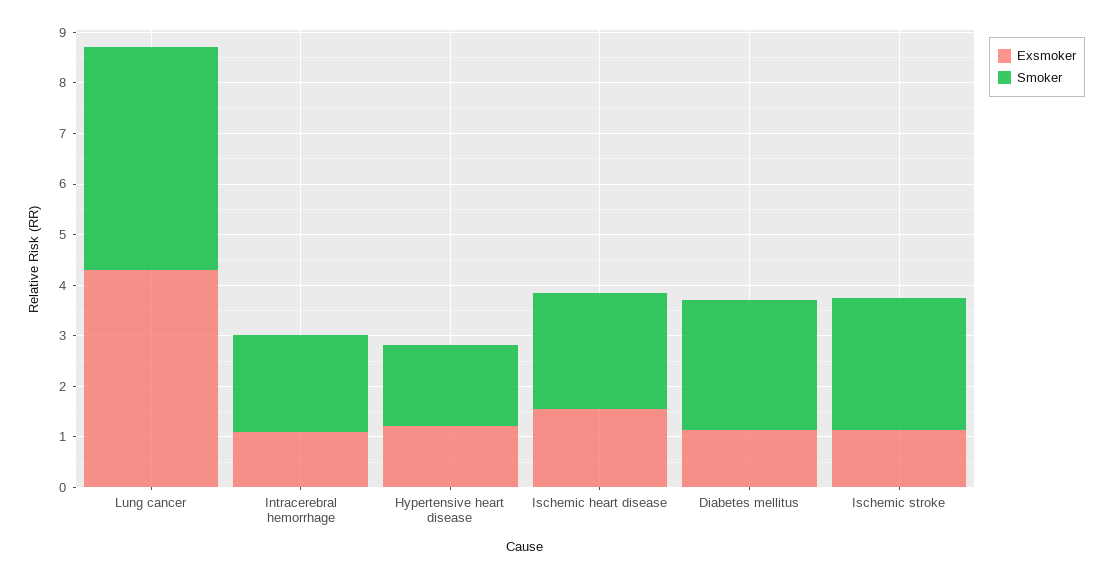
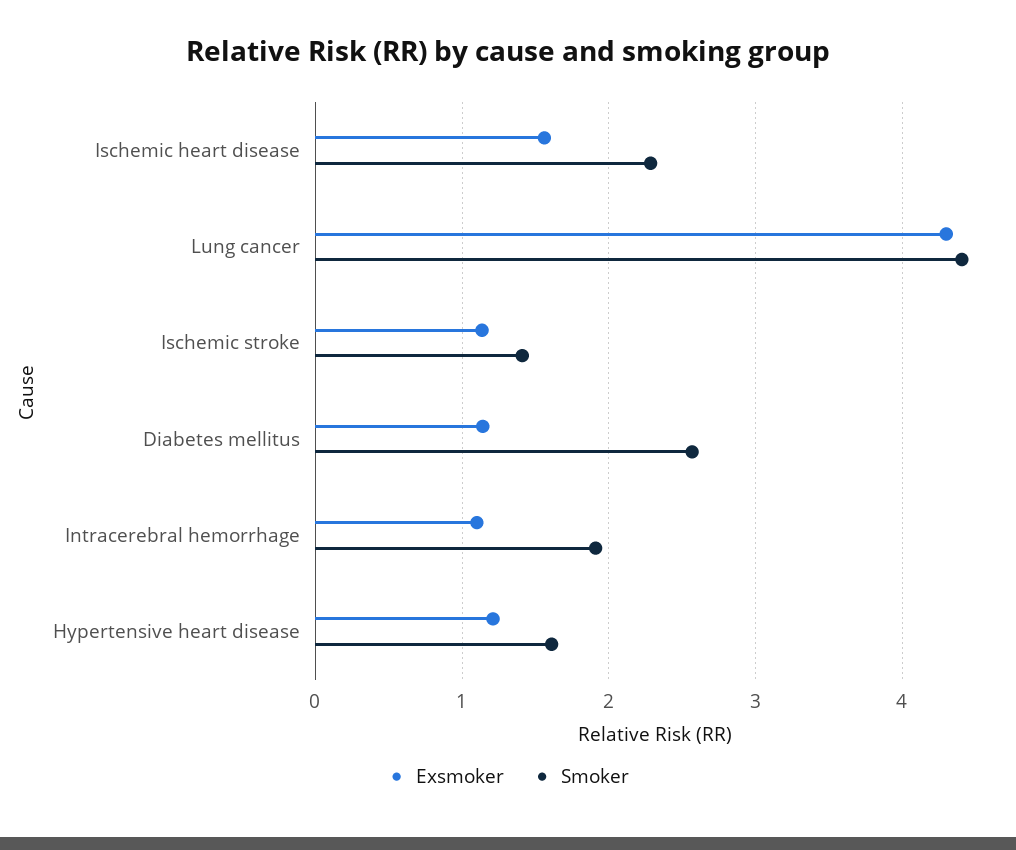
Smoker, Ischemic stroke: 2.6 -> 1.4

